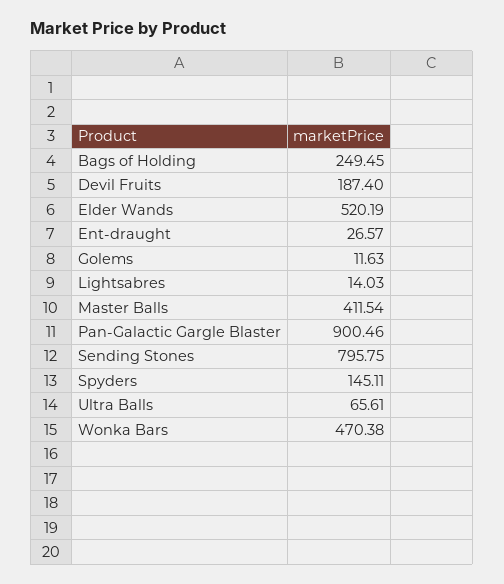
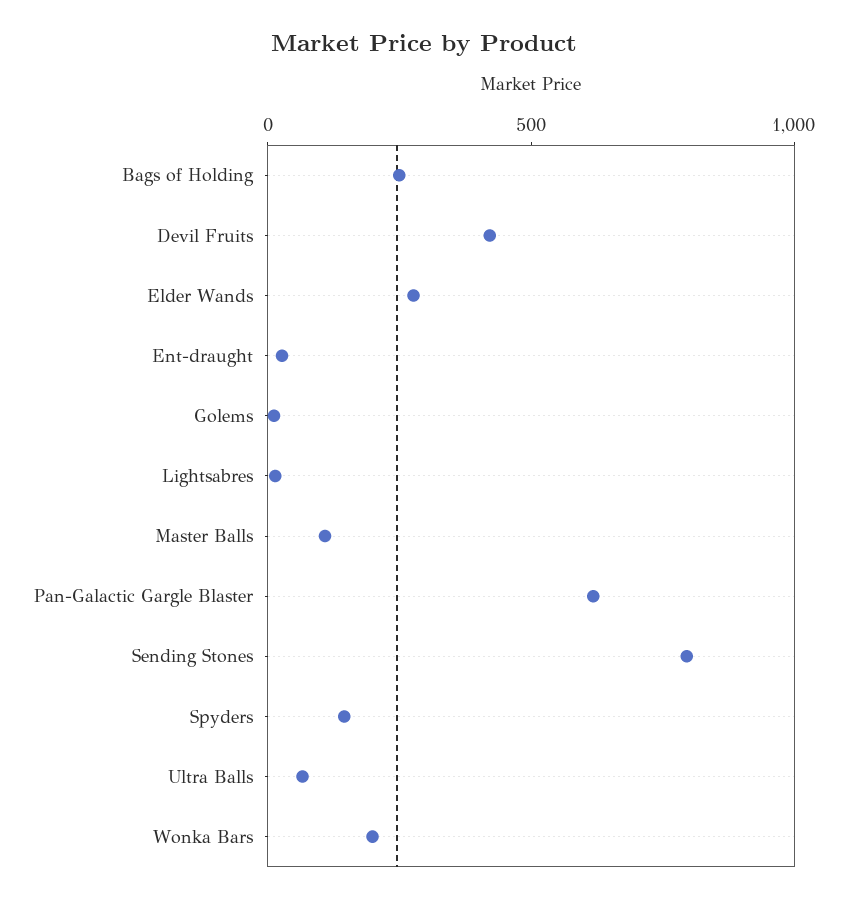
Devil Fruits: 187.4 -> 400
Elder Wands: 520.19 -> 300
Master Balls: 411.54 -> 100
Pan-Galactic Gargle Blaster: 900.46 -> 600
Wonka Bars: 470.38 -> 200

